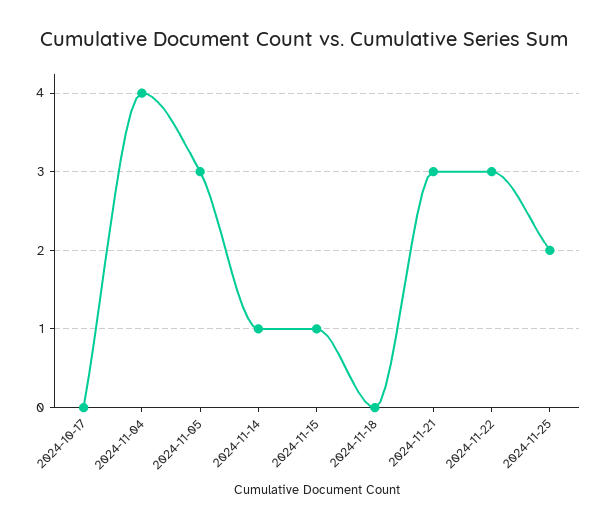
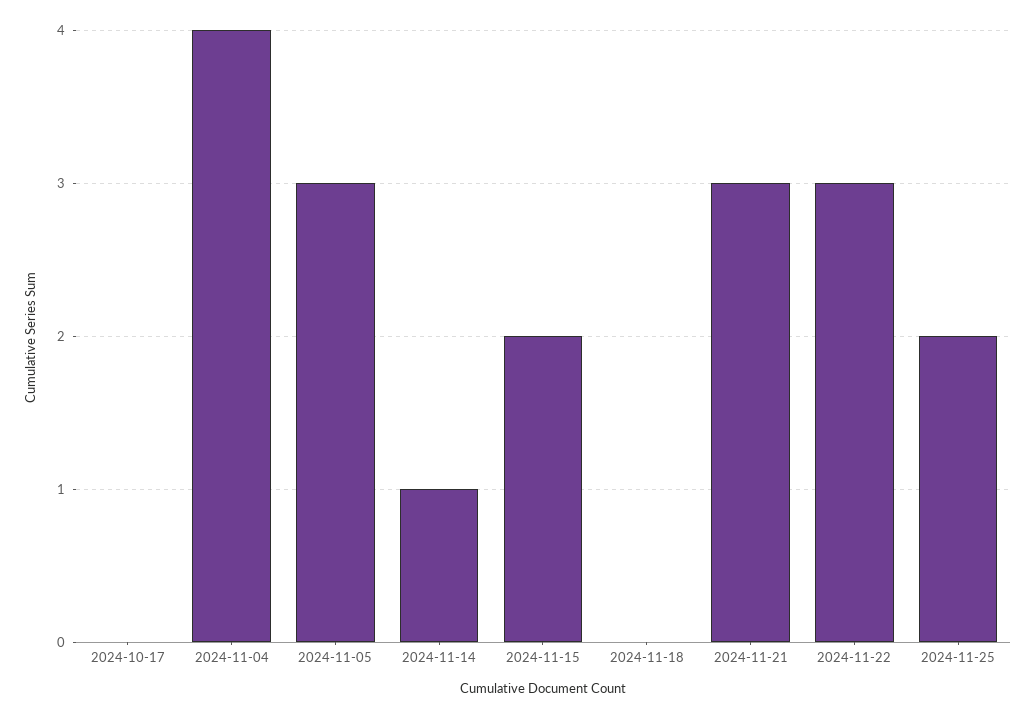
2024-11-15: 1 -> 2

